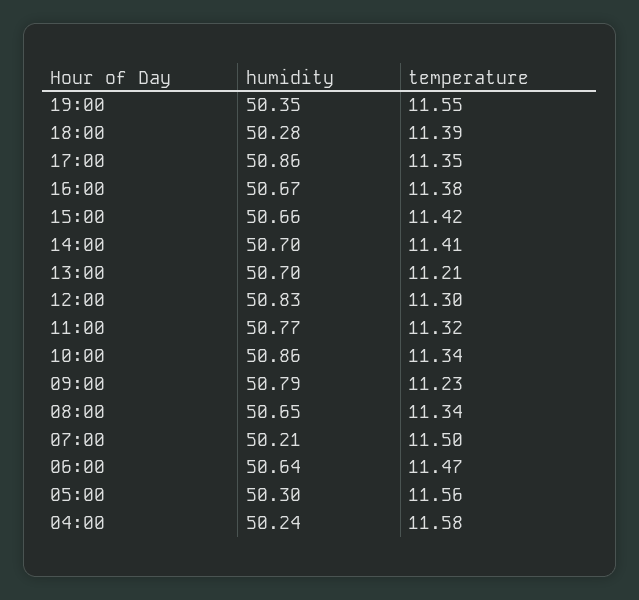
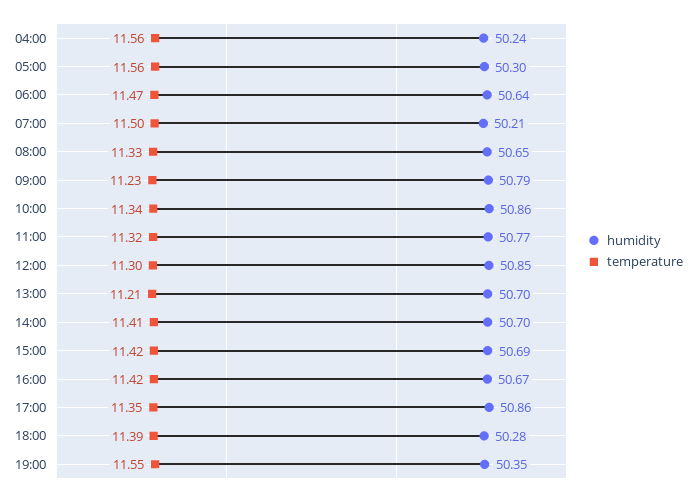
temperature, 16:00: 11.38 -> 11.42
humidity, 15:00: 50.66 -> 50.69
humidity, 12:00: 50.83 -> 50.85
temperature, 08:00: 11.34 -> 11.33
temperature, 04:00: 11.58 -> 11.56

